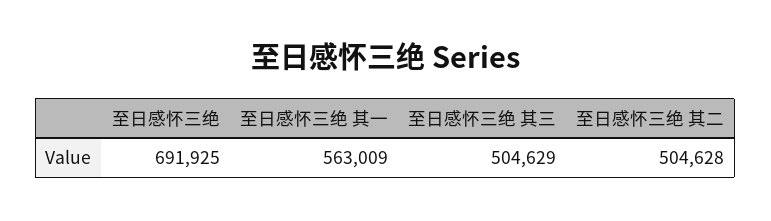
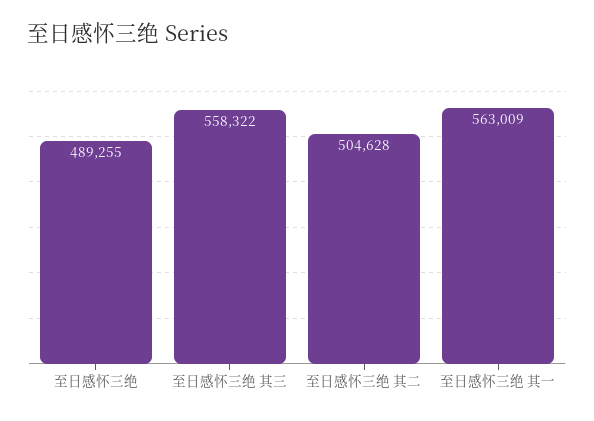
至日感怀三绝: 691925 -> 489255
至日感怀三绝 其三: 504629 -> 558322

